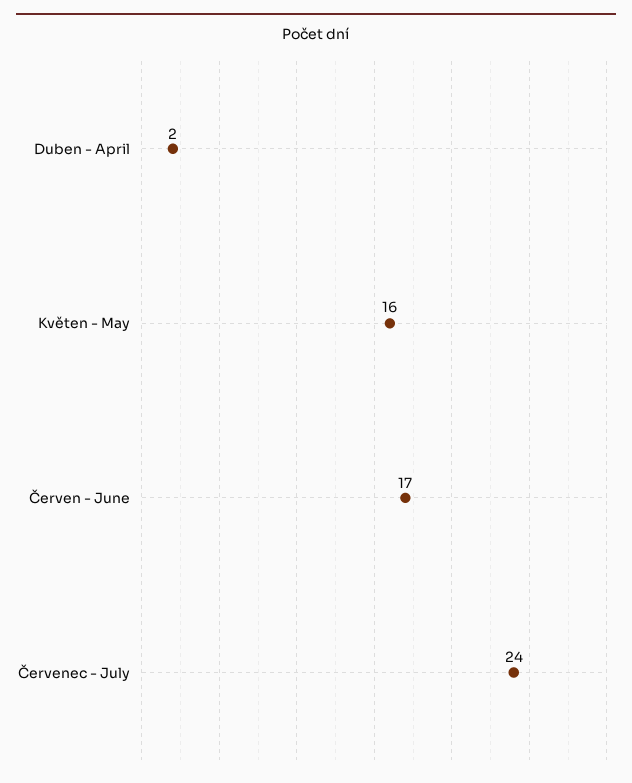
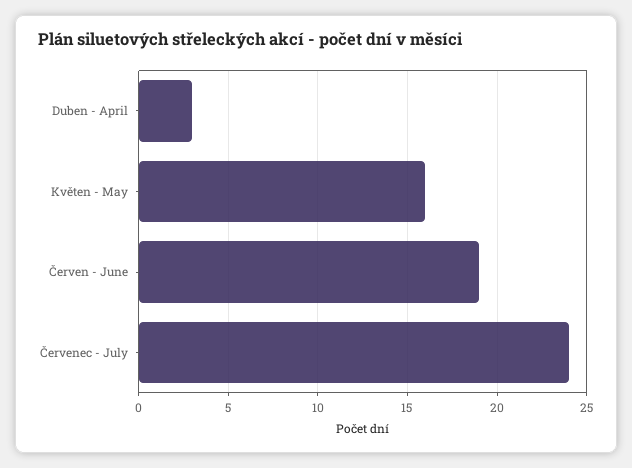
Duben - April: 2 -> 3
Červen - June: 17 -> 19

